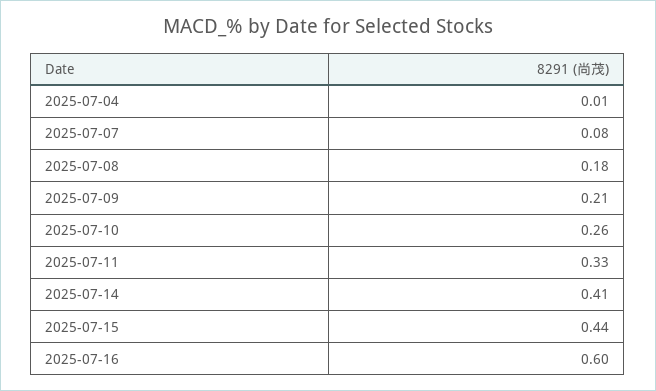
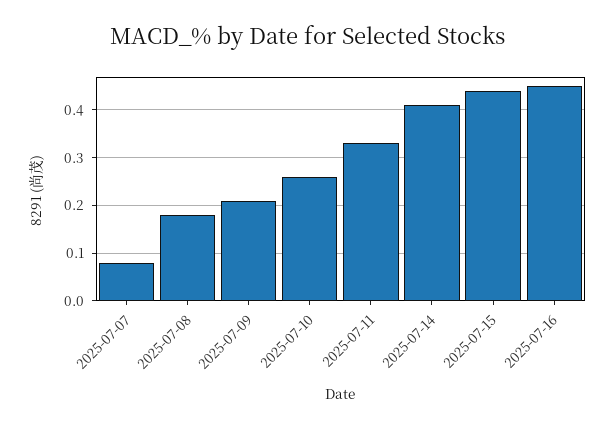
2025-07-04: 0.01 -> none
2025-07-16: 0.6 -> 0.45

